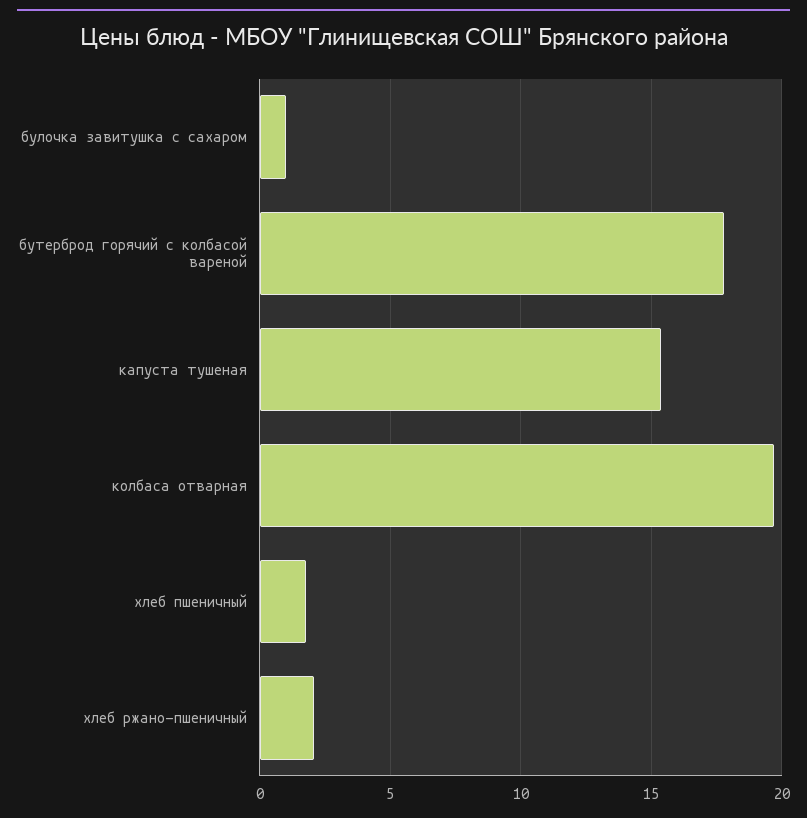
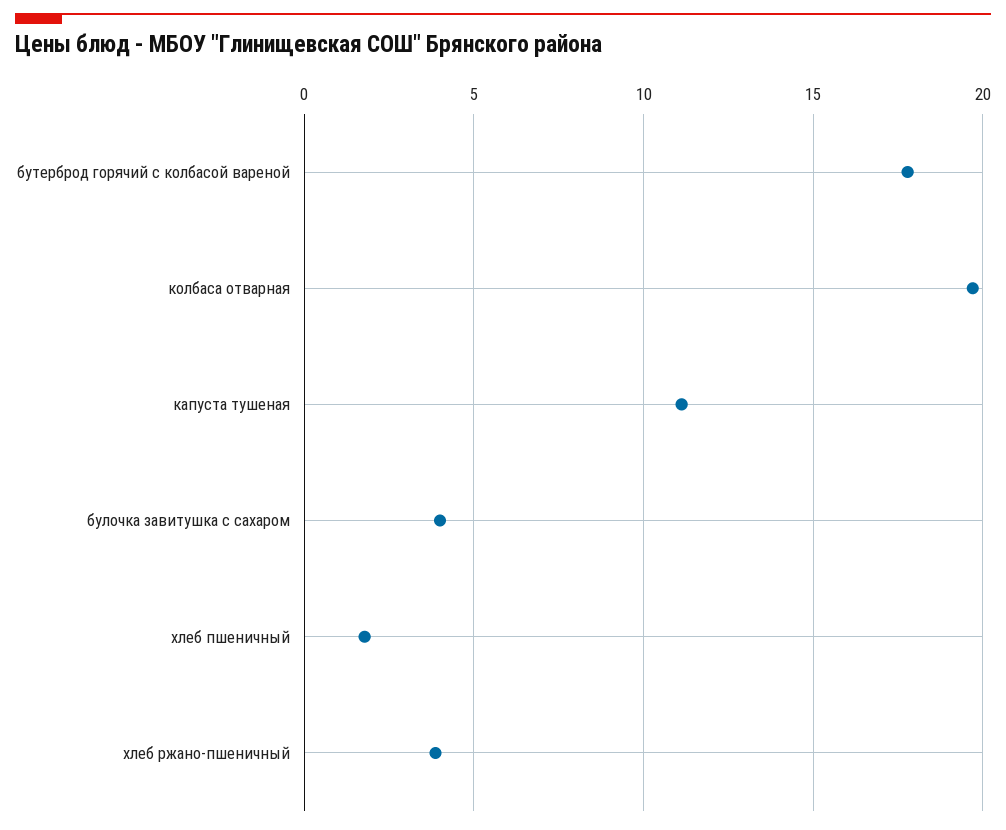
булочка завитушка с сахаром: 1 -> 4
капуста тушеная: 15.5 -> 11
хлеб ржано-пшеничный: 2 -> 4

